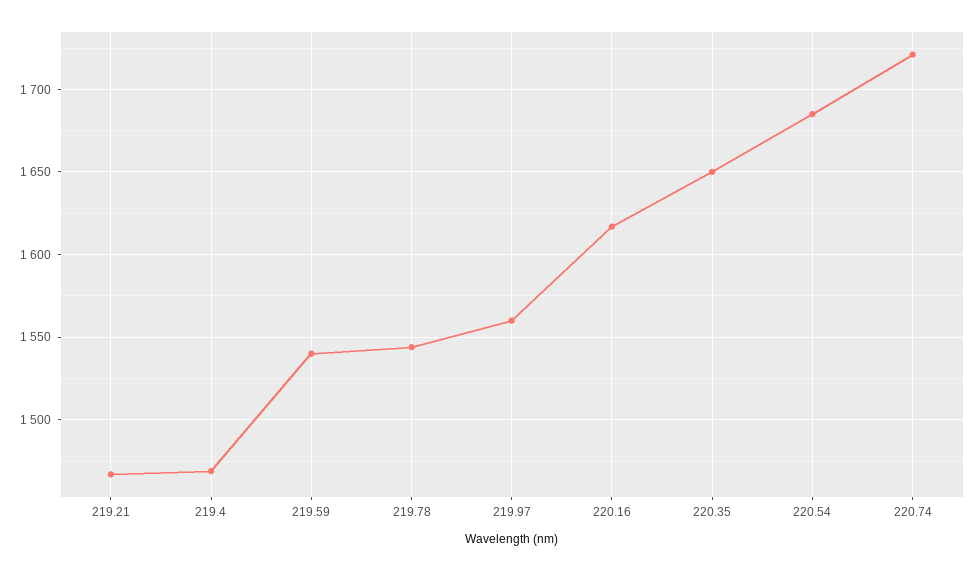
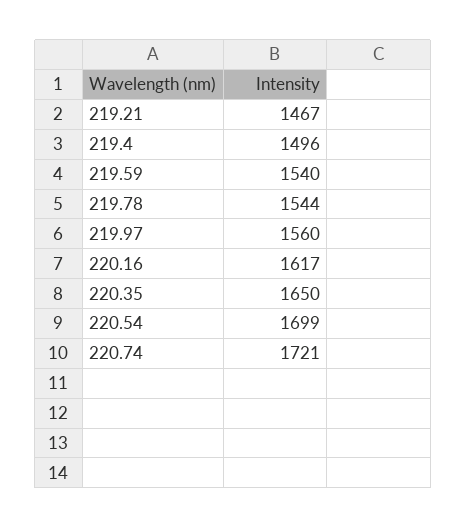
219.4: 1470 -> 1496
220.54: 1685 -> 1699

